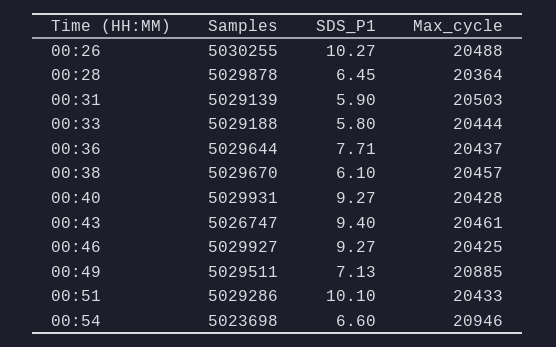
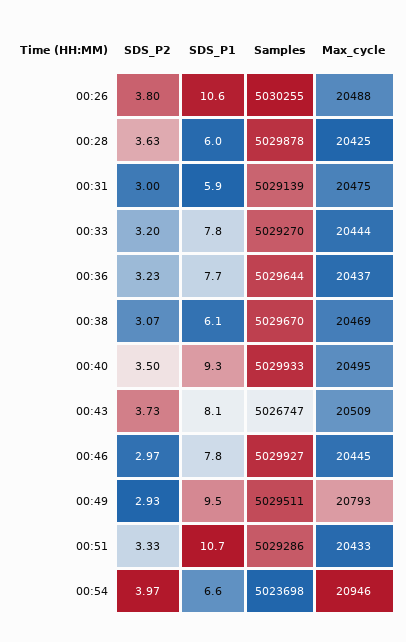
SDS_P1, 00:26: 10.27 -> 10.6
SDS_P1, 00:28: 6.45 -> 6
Max_cycle, 00:28: 20364 -> 20425
Max_cycle, 00:31: 20503 -> 20475
Samples, 00:33: 5029188 -> 5029270
SDS_P1, 00:33: 5.8 -> 7.8
Max_cycle, 00:38: 20457 -> 20469
Samples, 00:40: 5029931 -> 5029933
Max_cycle, 00:40: 20428 -> 20495
SDS_P1, 00:43: 9.4 -> 8.1
Max_cycle, 00:43: 20461 -> 20509
SDS_P1, 00:46: 9.27 -> 7.8
Max_cycle, 00:46: 20425 -> 20445
SDS_P1, 00:49: 7.13 -> 9.5
Max_cycle, 00:49: 20885 -> 20793
SDS_P1, 00:51: 10.1 -> 10.7
SDS_P2, 00:26: none -> 3.8
SDS_P2, 00:28: none -> 3.63
SDS_P2, 00:31: none -> 3
SDS_P2, 00:33: none -> 3.2
SDS_P2, 00:36: none -> 3.23
SDS_P2, 00:38: none -> 3.07
SDS_P2, 00:40: none -> 3.5
SDS_P2, 00:43: none -> 3.73
SDS_P2, 00:46: none -> 2.97
SDS_P2, 00:49: none -> 2.93
SDS_P2, 00:51: none -> 3.33
SDS_P2, 00:54: none -> 3.97

